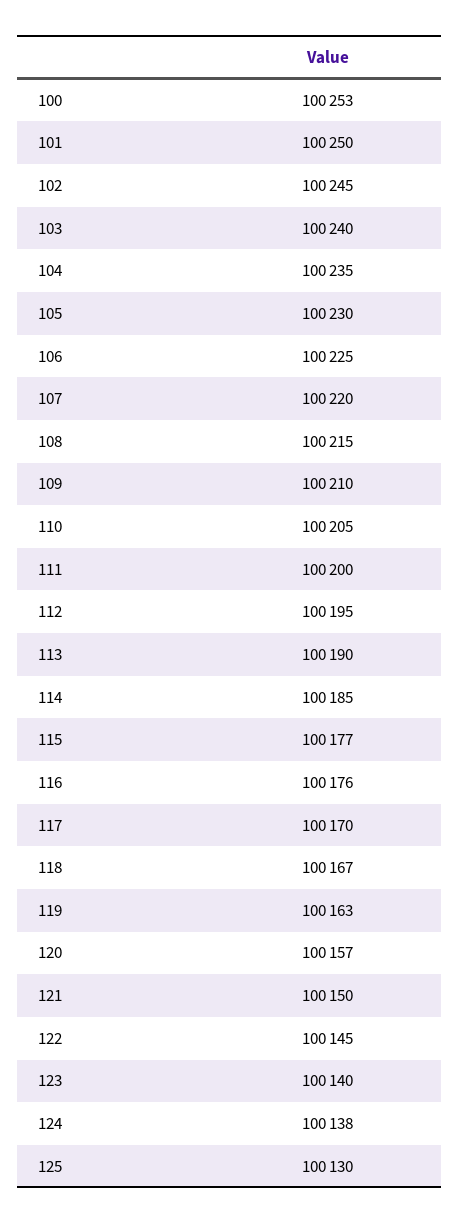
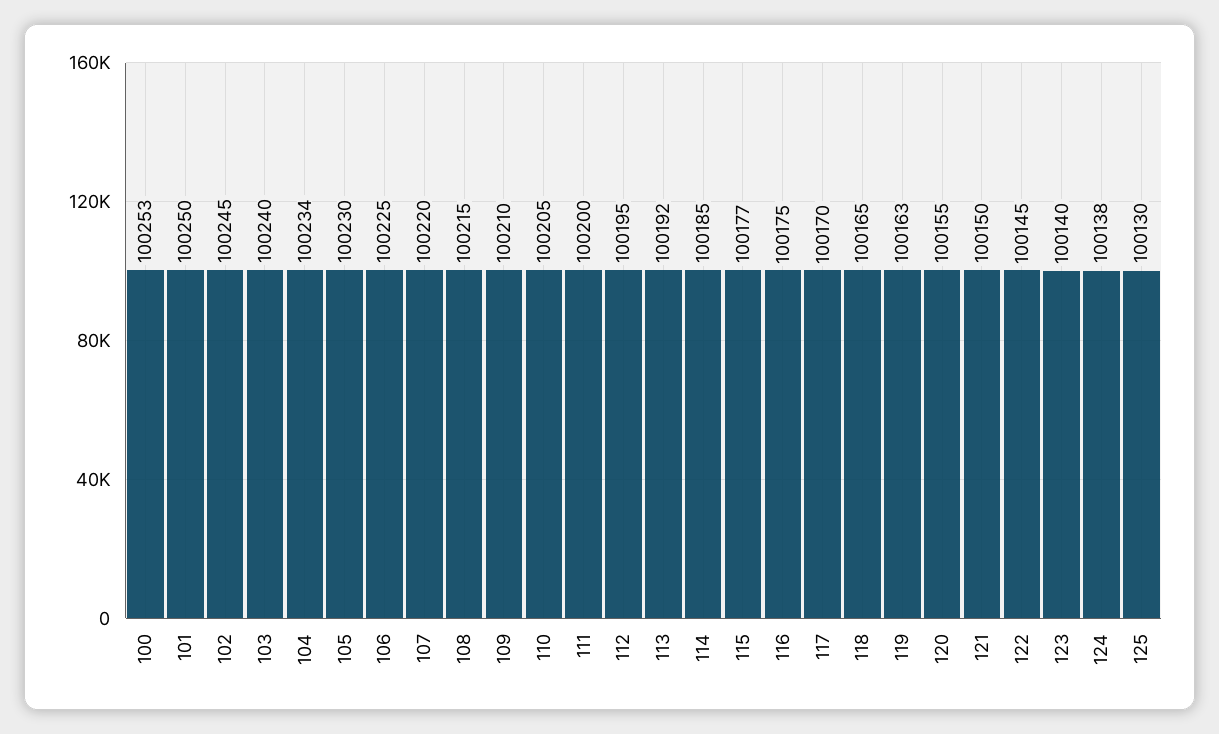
104: 100235 -> 100234
113: 100190 -> 100192
116: 100176 -> 100175
118: 100167 -> 100165
120: 100157 -> 100155

